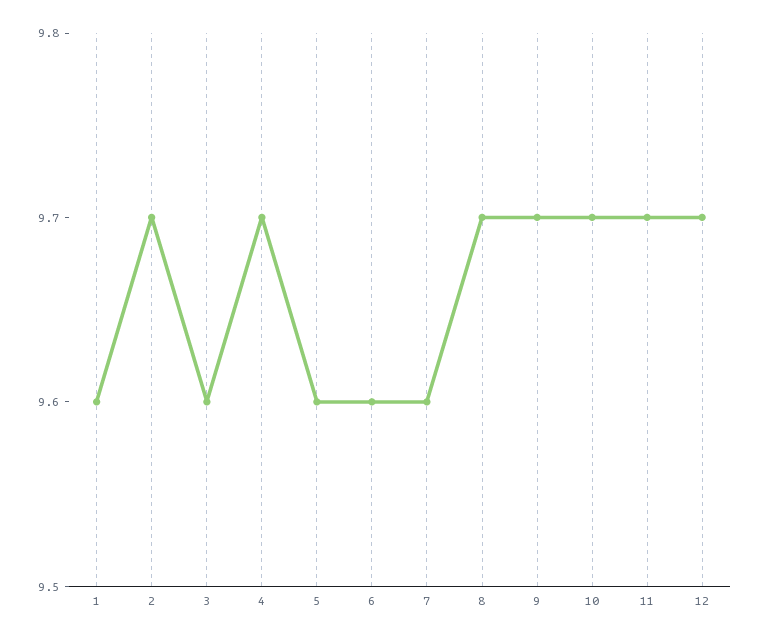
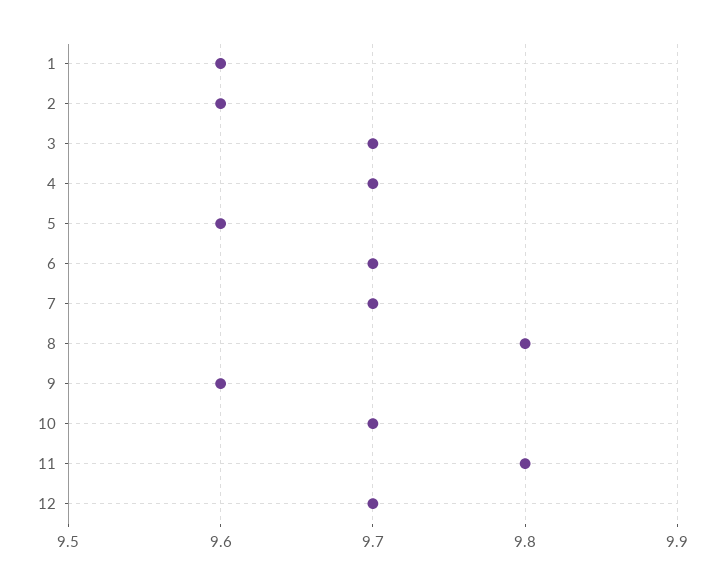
2: 9.7 -> 9.6
3: 9.6 -> 9.7
6: 9.6 -> 9.7
7: 9.6 -> 9.7
8: 9.7 -> 9.8
9: 9.7 -> 9.6
11: 9.7 -> 9.8

